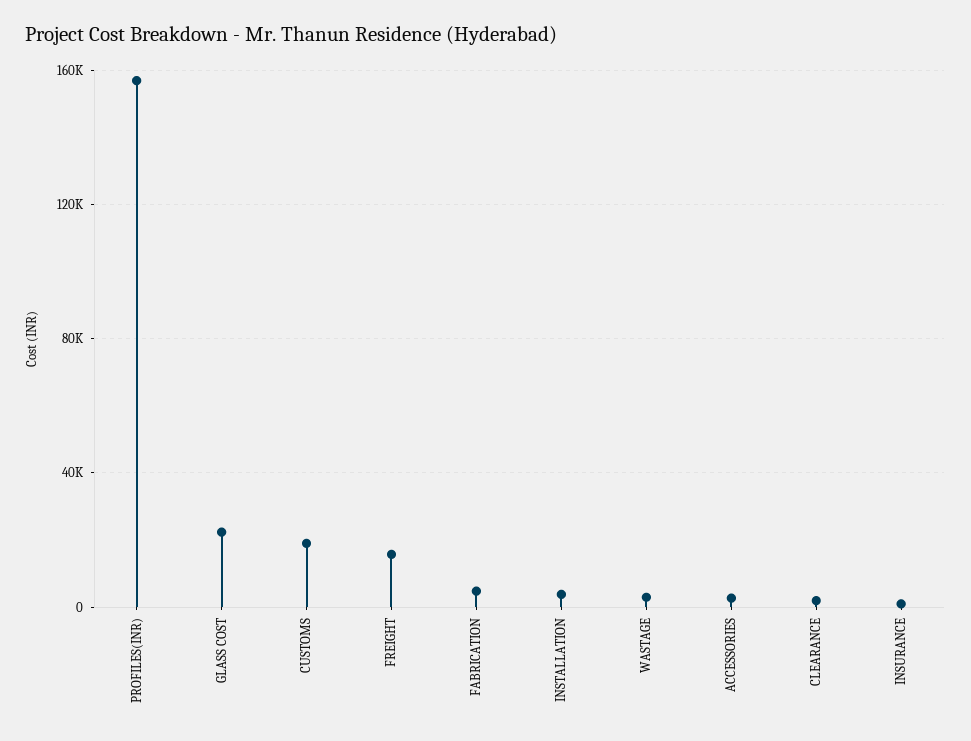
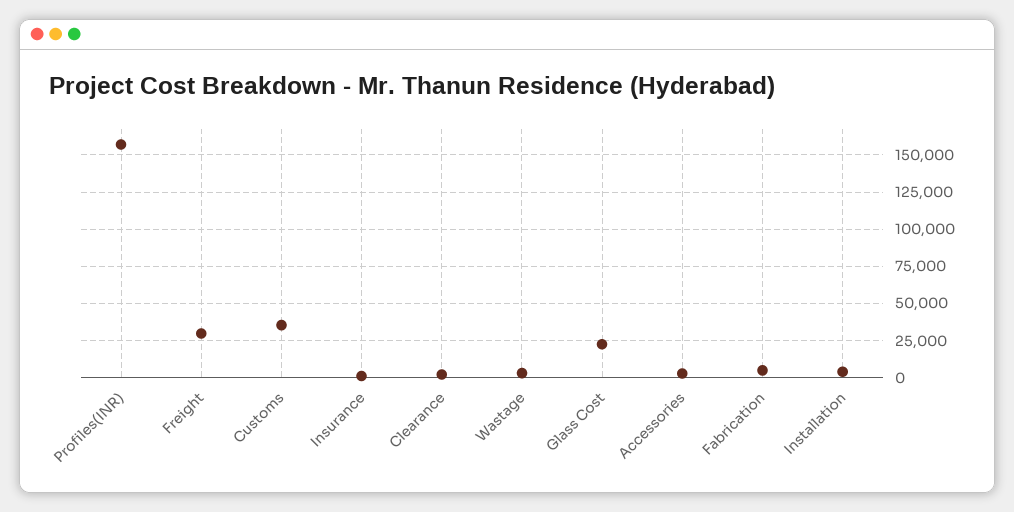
CUSTOMS: 20000 -> 35000
FREIGHT: 15000 -> 30000

